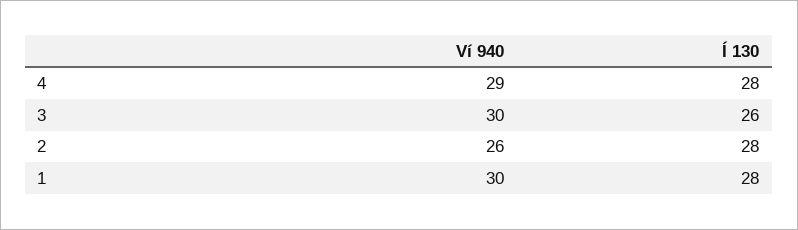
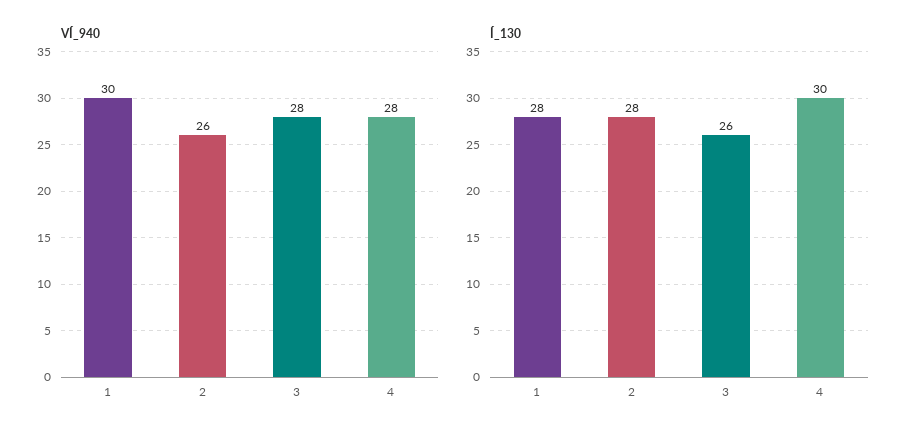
Ví 940, 4: 29 -> 28
Í 130, 4: 28 -> 30
Ví 940, 3: 30 -> 28

